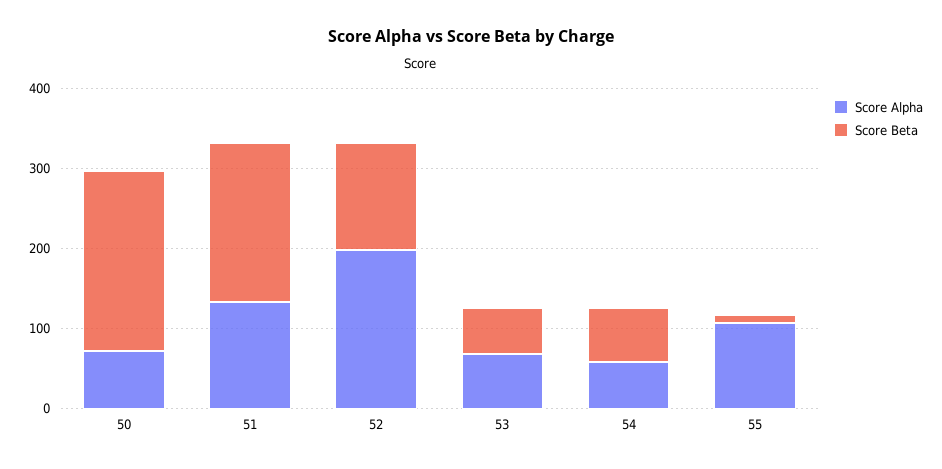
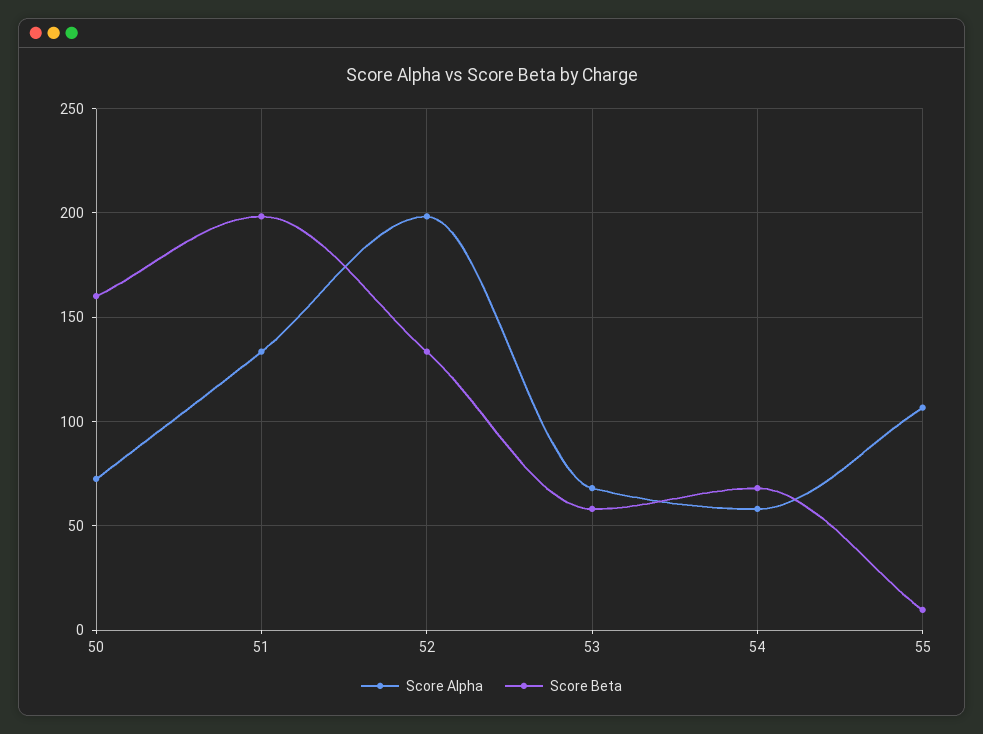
Score Beta, 50: 220 -> 160

